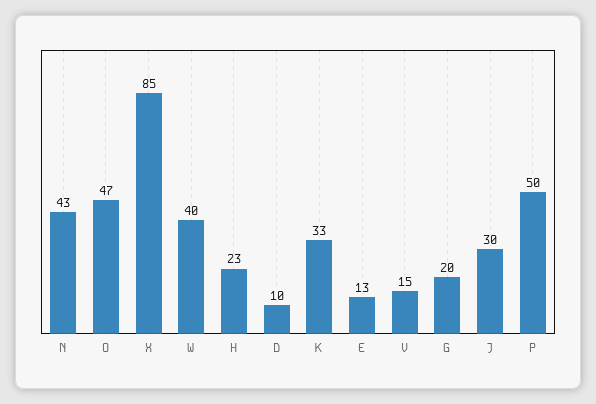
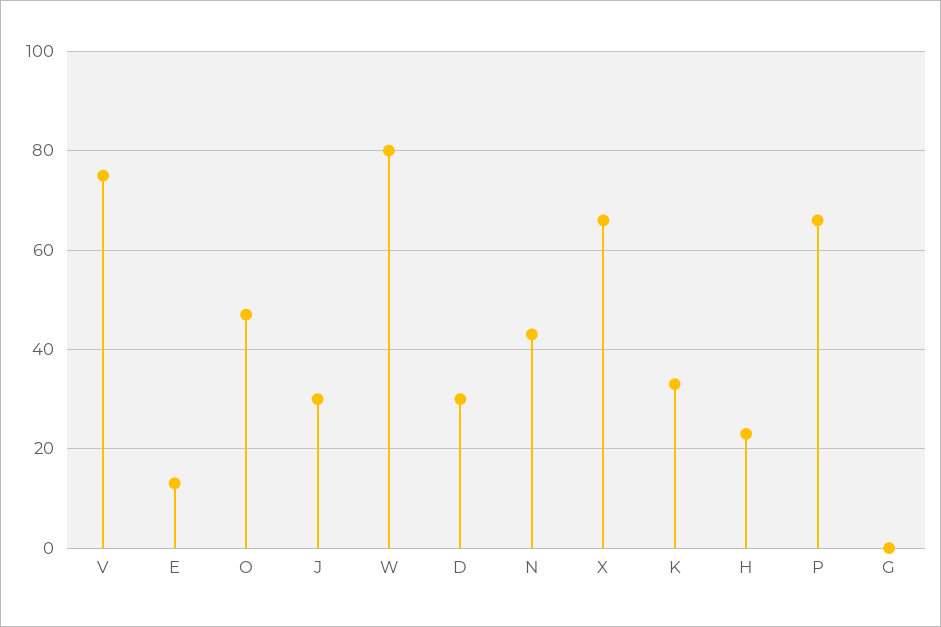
X: 85 -> 65
W: 40 -> 80
D: 10 -> 30
V: 15 -> 75
G: 20 -> 0
P: 50 -> 65

